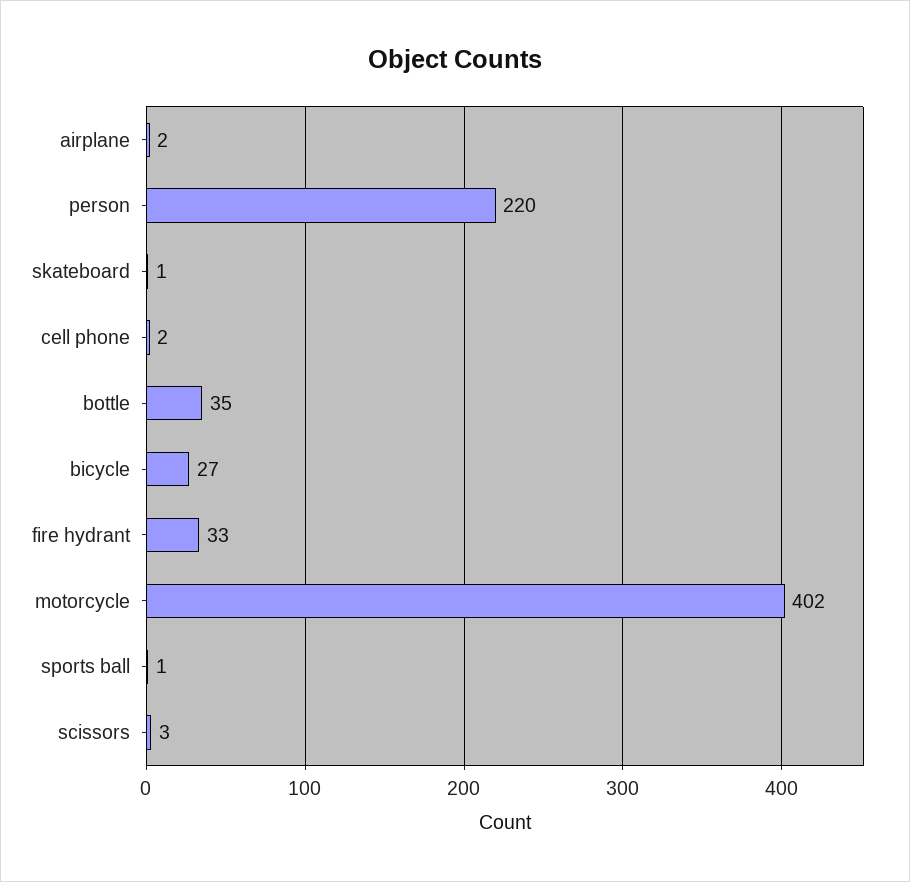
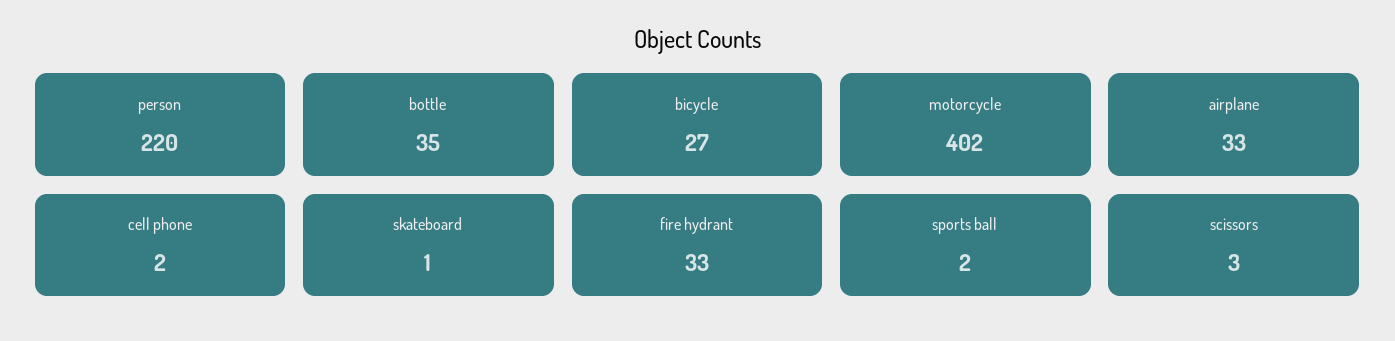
airplane: 2 -> 33
sports ball: 1 -> 2

